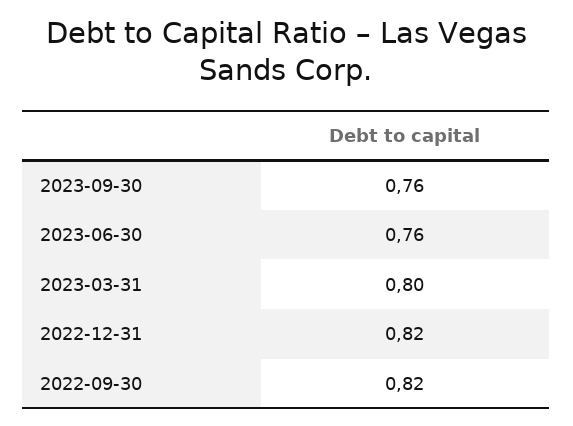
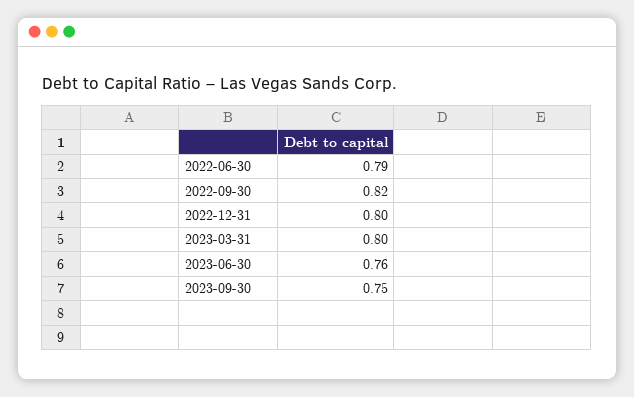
2023-09-30: 0.76 -> 0.75
2022-12-31: 0.82 -> 0.8
2022-06-30: none -> 0.79

